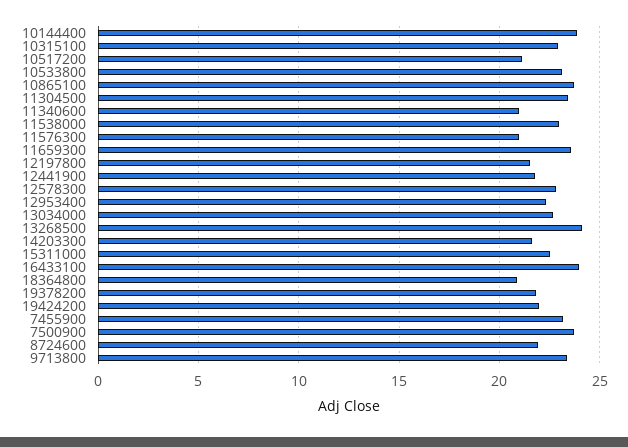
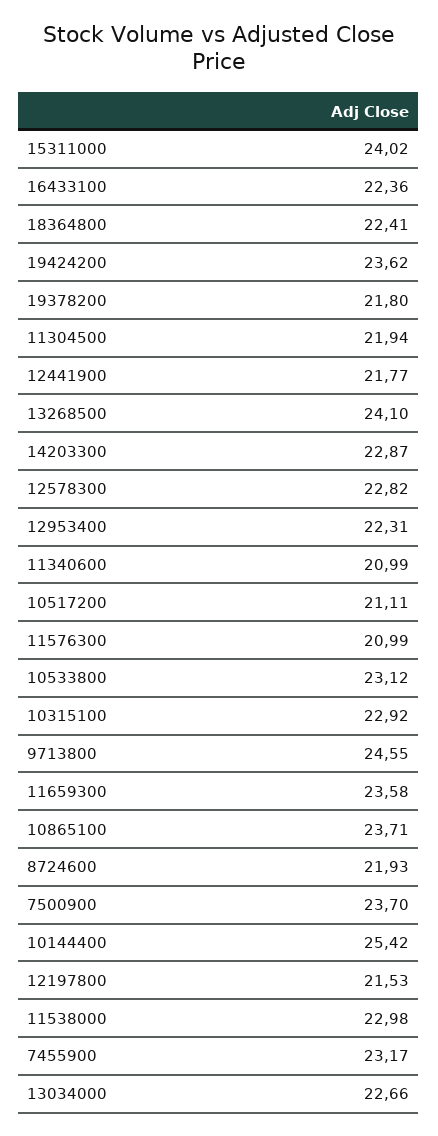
10144400: 24 -> 25.42
11304500: 23.5 -> 21.94
14203300: 21.5 -> 22.87
15311000: 22.5 -> 24.02
16433100: 24 -> 22.36
18364800: 21 -> 22.41
19424200: 22 -> 23.62
9713800: 23.5 -> 24.55

